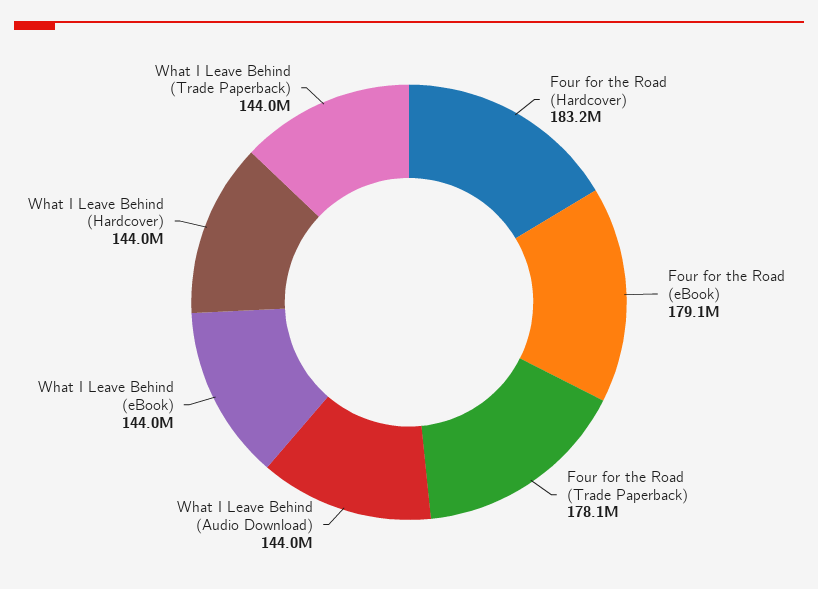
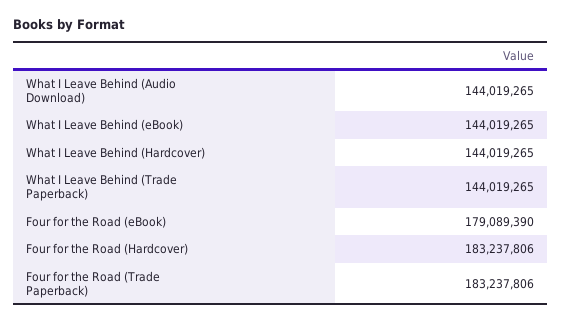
Four for the Road (Trade Paperback): 178100000 -> 183237806

